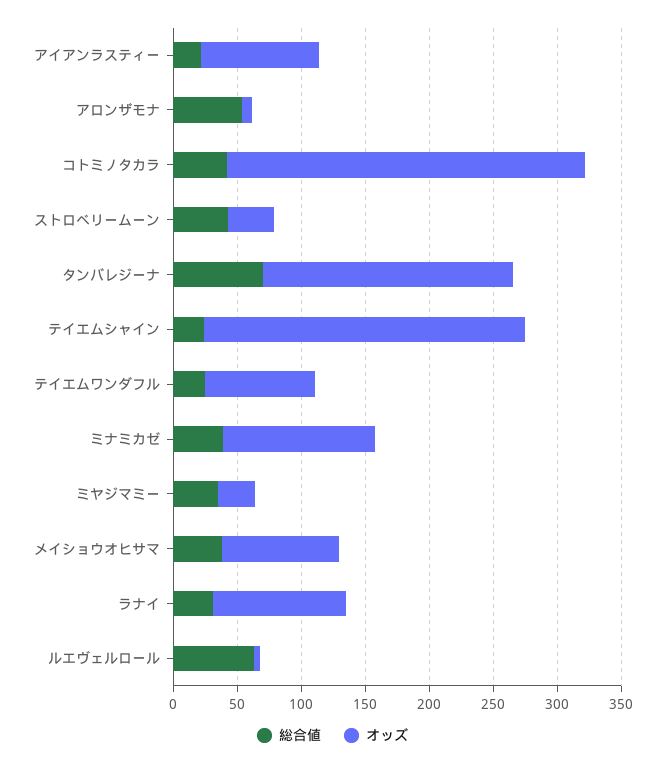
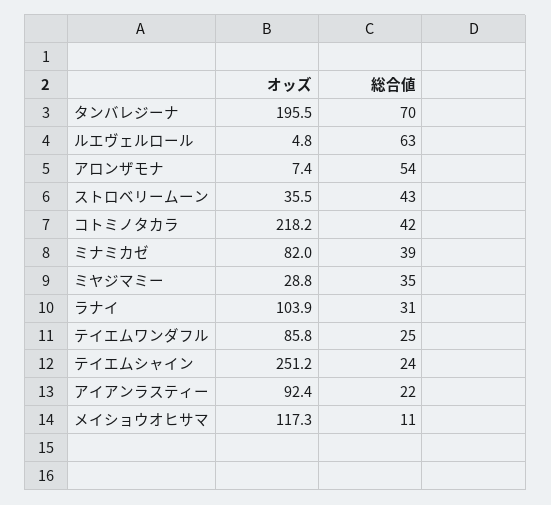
オッズ, コトミノタカラ: 280 -> 218.2
オッズ, ミナミカゼ: 120 -> 82
総合値, メイショウオヒサマ: 40 -> 11
オッズ, メイショウオヒサマ: 90 -> 117.3

